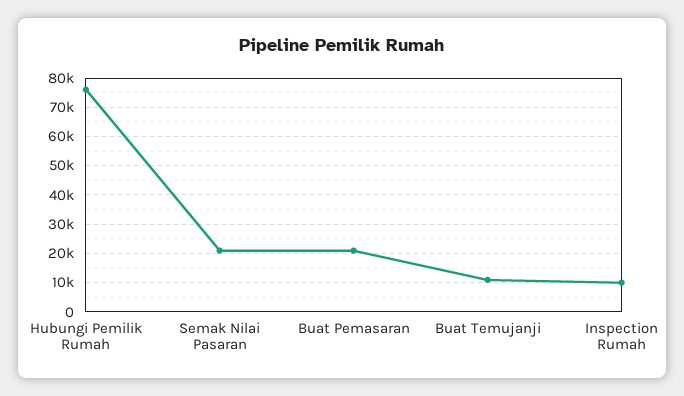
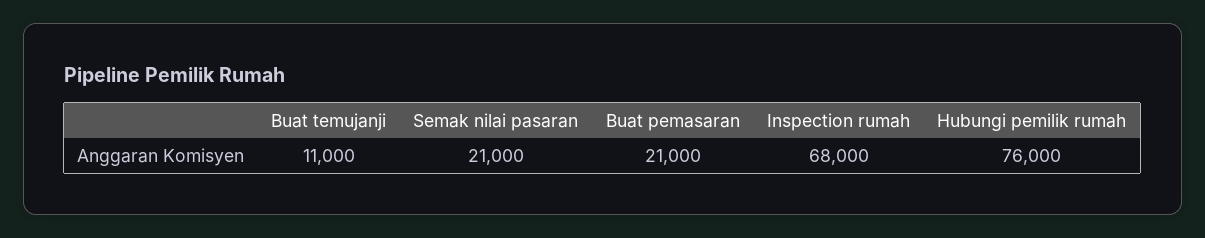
Inspection Rumah: 10000 -> 68000

